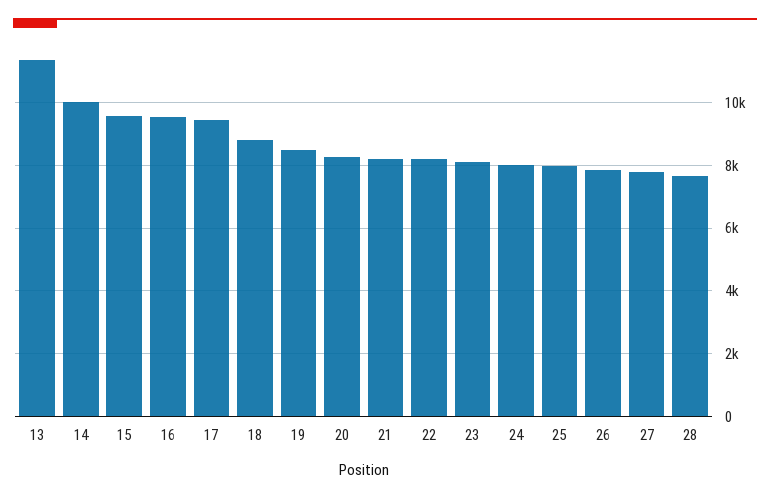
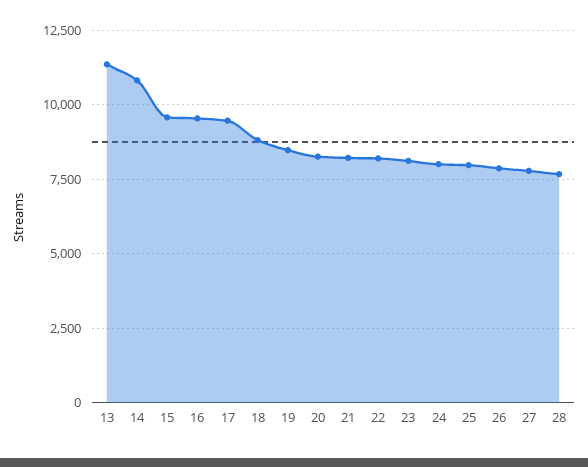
14: 10000 -> 10750

